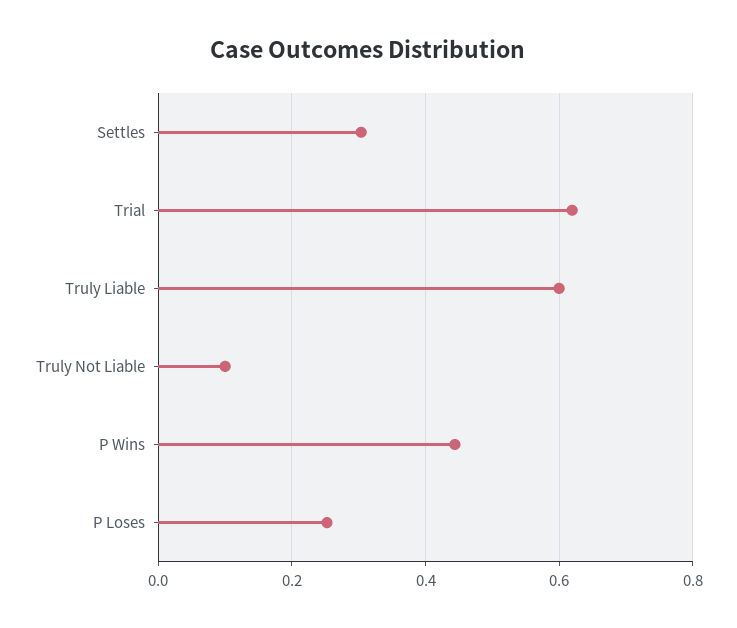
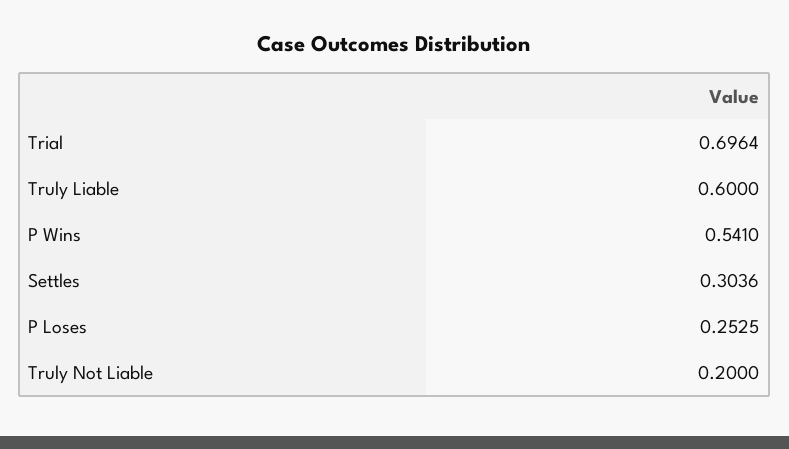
Trial: 0.62 -> 0.6964
Truly Not Liable: 0.1 -> 0.2
P Wins: 0.44 -> 0.541

